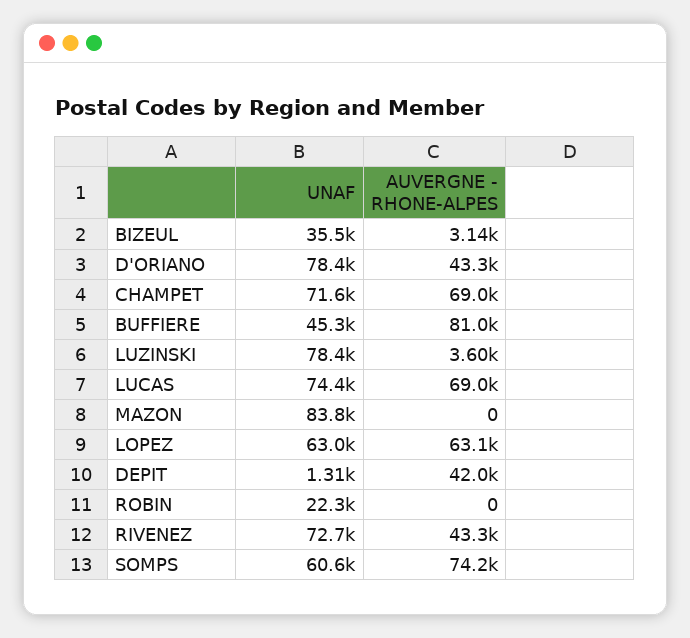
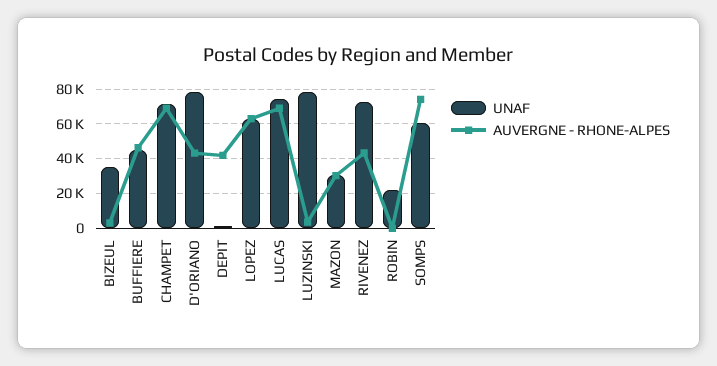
AUVERGNE - RHONE-ALPES, BUFFIERE: 81000 -> 45000
UNAF, MAZON: 83800 -> 30000
AUVERGNE - RHONE-ALPES, MAZON: 0 -> 30000

